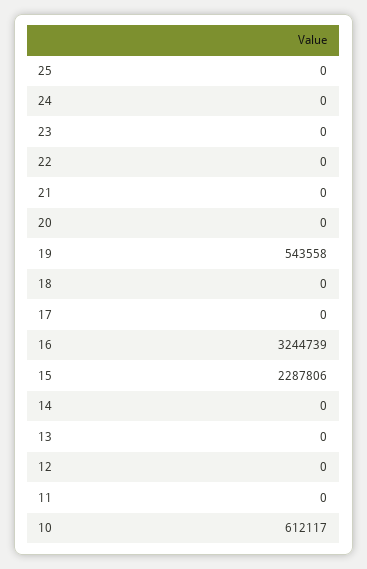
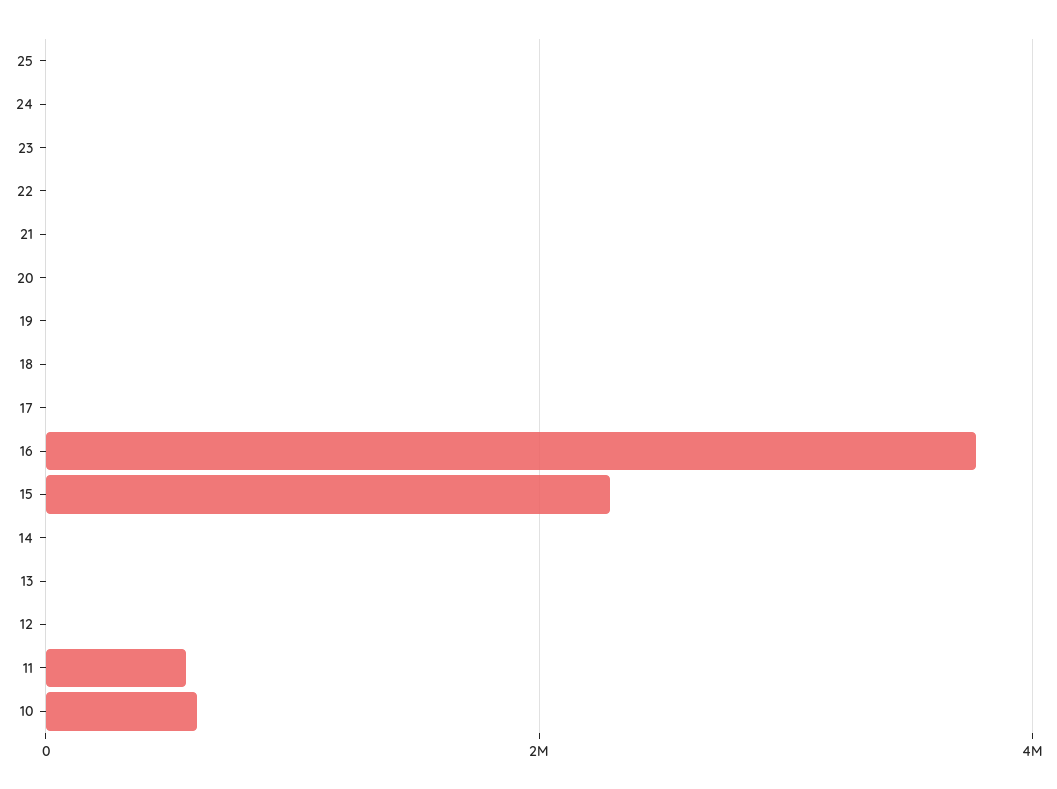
19: 543558 -> 0
16: 3244739 -> 3800000
11: 0 -> 600000

